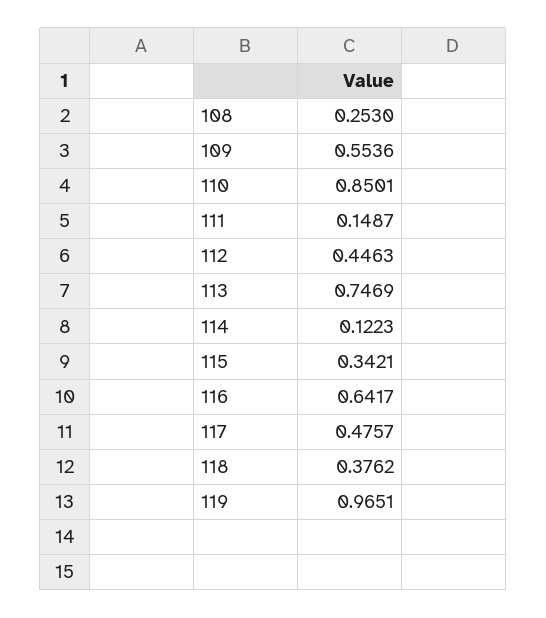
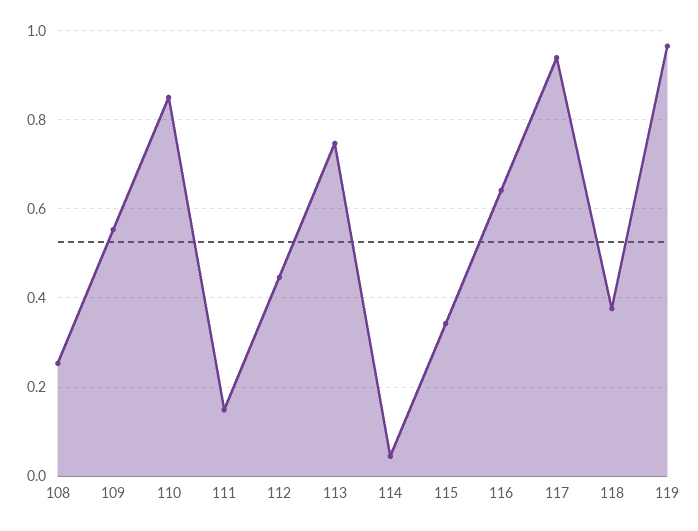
114: 0.1223 -> 0.04
117: 0.4757 -> 0.94

